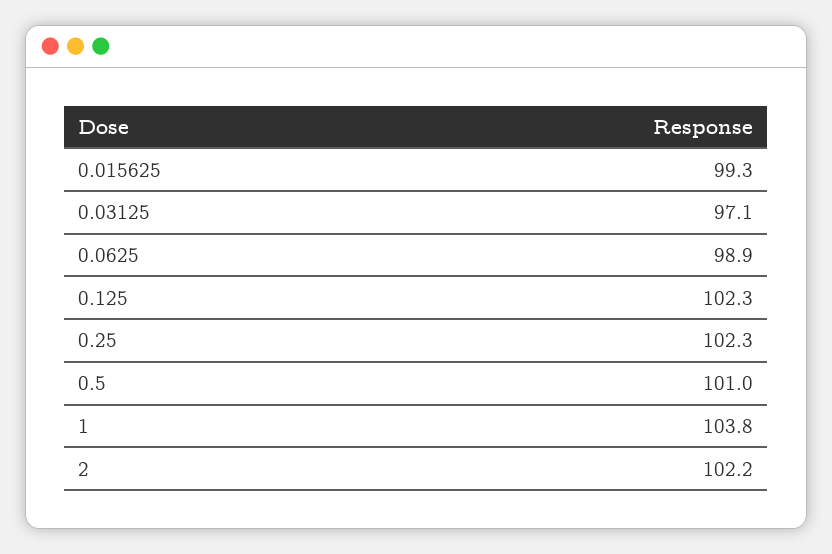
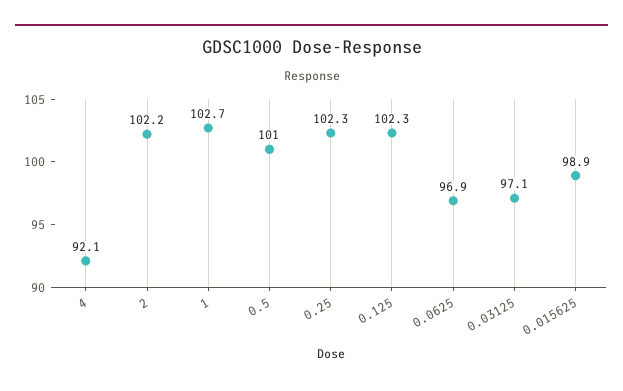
0.015625: 99.3 -> 98.9
0.0625: 98.9 -> 96.9
1: 103.8 -> 102.7
4: none -> 92.1

